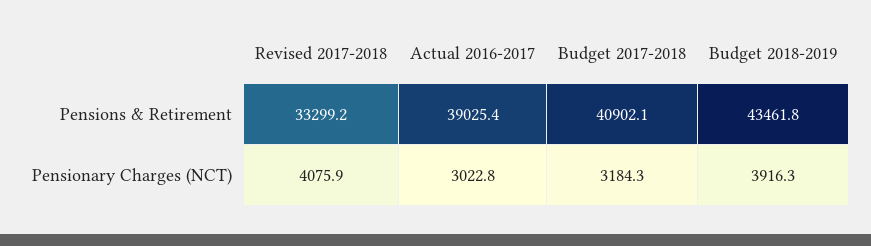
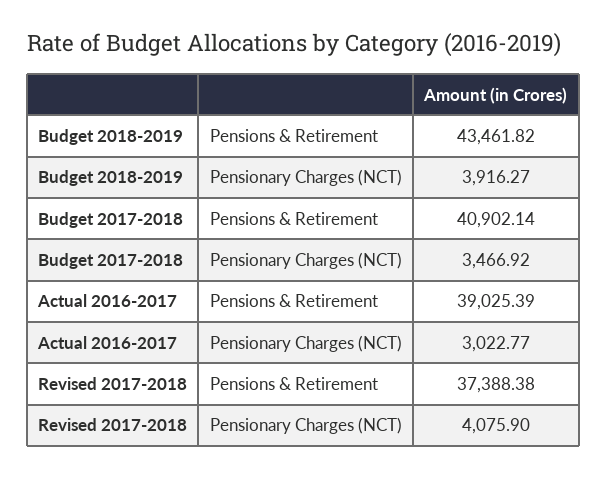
Revised 2017-2018, Pensions & Retirement: 33299.2 -> 37388.38
Budget 2017-2018, Pensionary Charges (NCT): 3184.3 -> 3466.92

